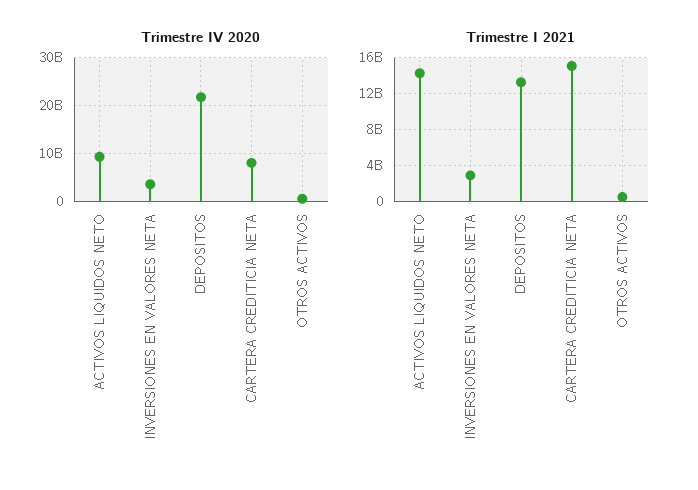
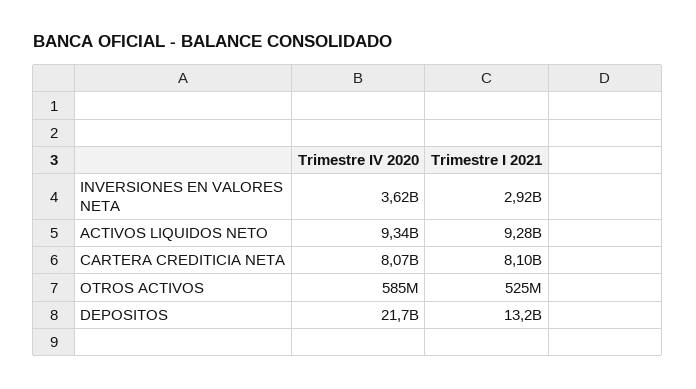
Trimestre I 2021, ACTIVOS LIQUIDOS NETO: 14000000000 -> 9280000000
Trimestre I 2021, CARTERA CREDITICIA NETA: 15000000000 -> 8100000000

